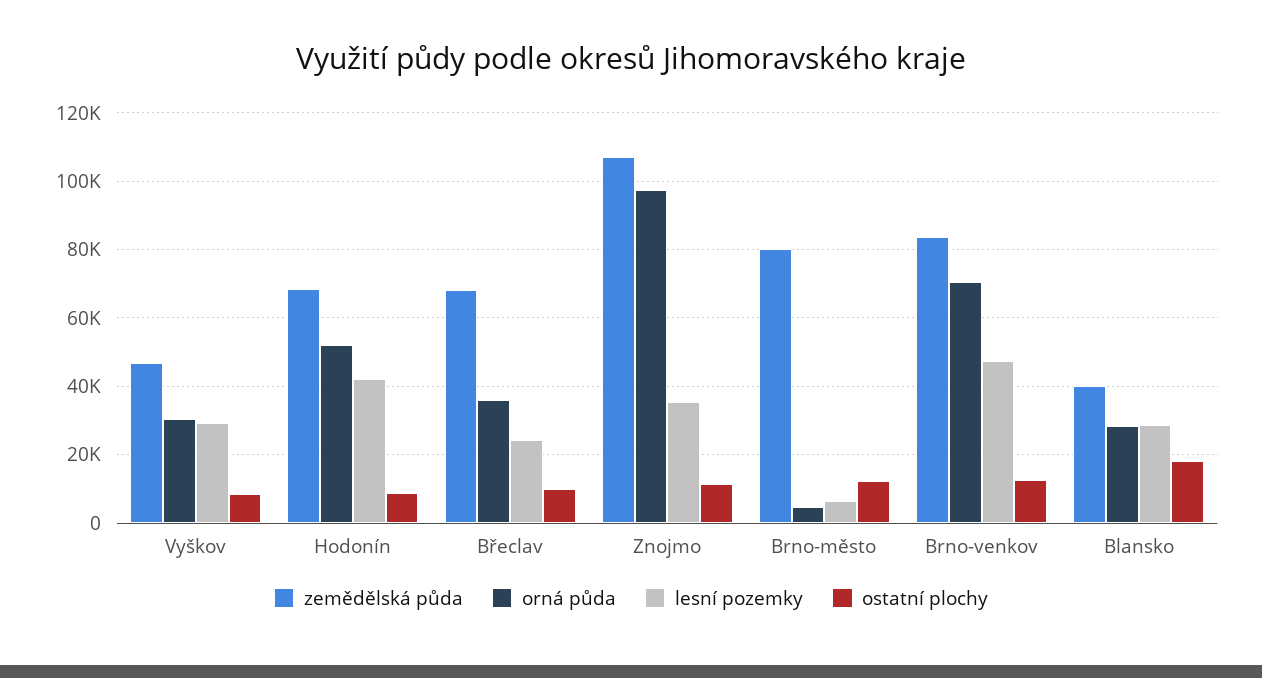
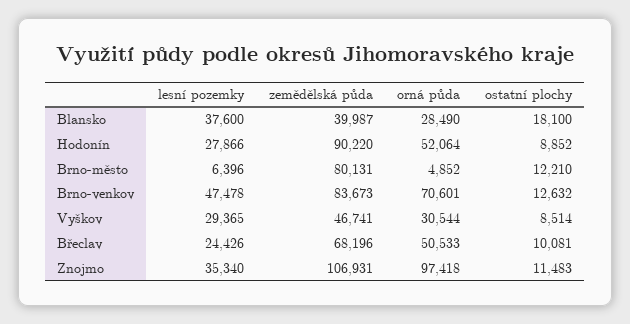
zemědělská půda, Hodonín: 68000 -> 90220
lesní pozemky, Hodonín: 42000 -> 27866
orná půda, Břeclav: 36000 -> 50533
lesní pozemky, Blansko: 28000 -> 37600

